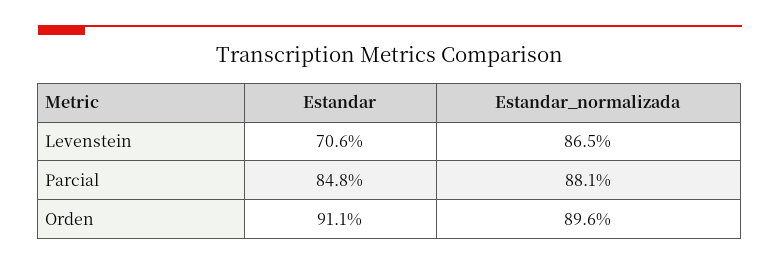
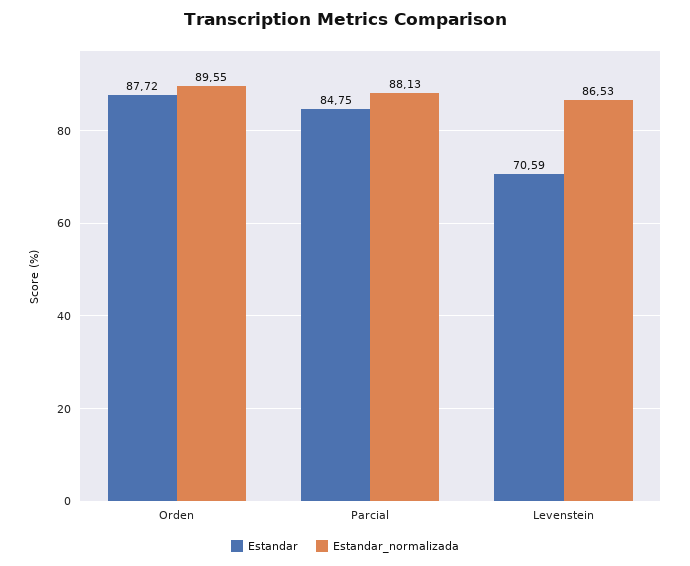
Estandar, Orden: 91.1 -> 87.72

